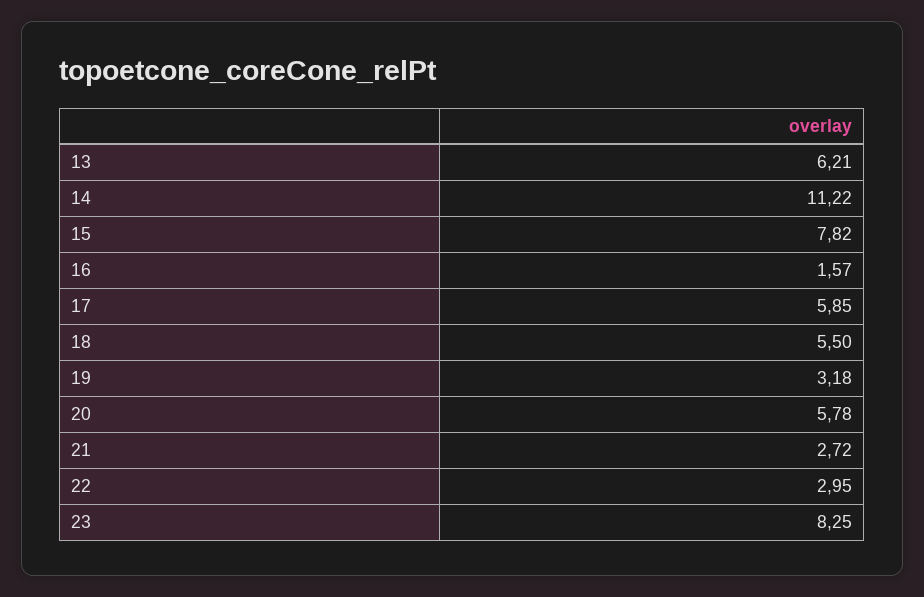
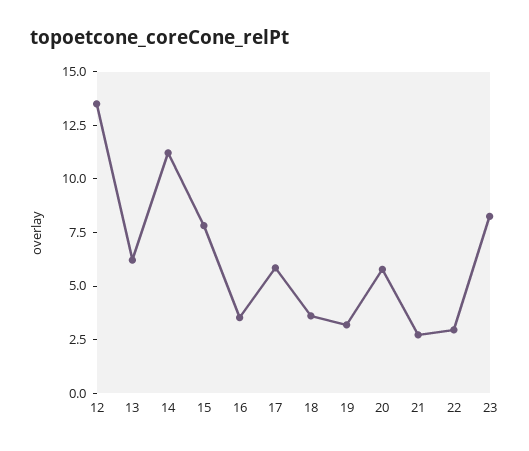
16: 1.57 -> 3.5
18: 5.5 -> 3.5
12: none -> 13.5

